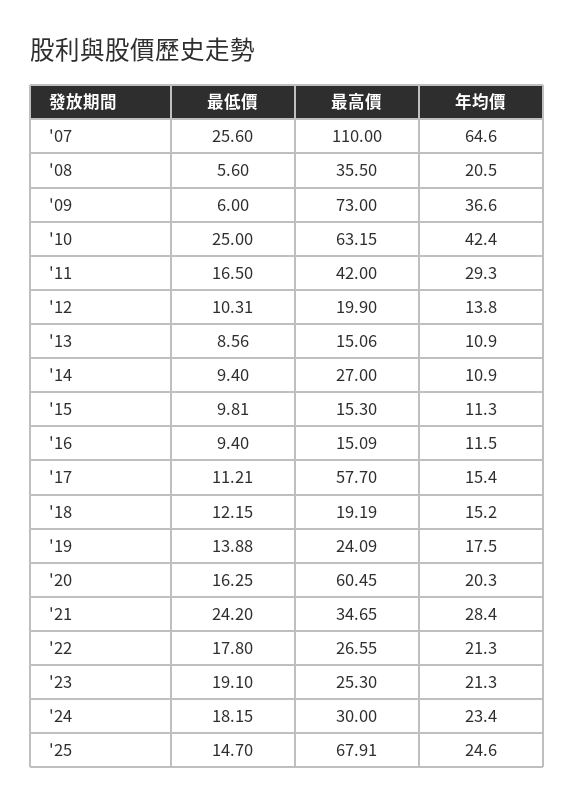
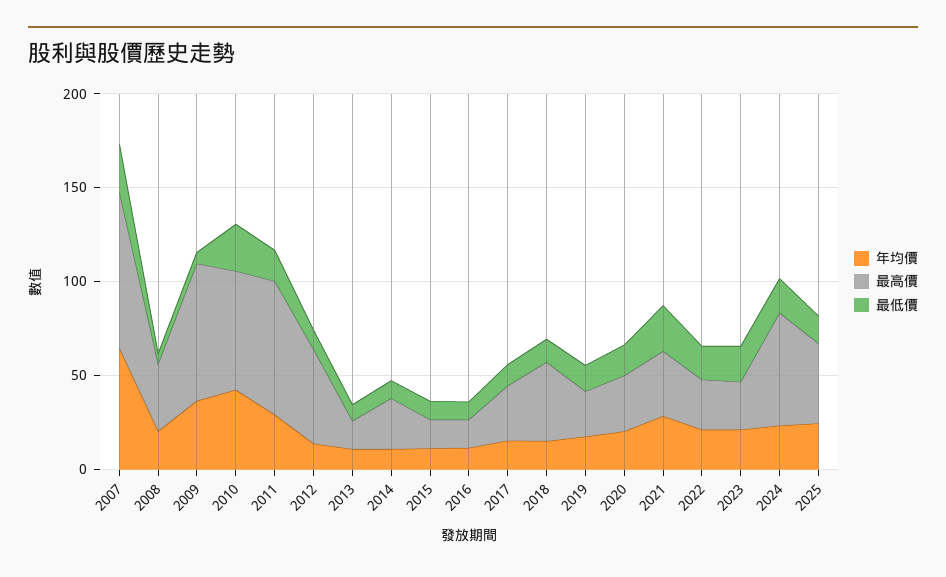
最高價, '07: 110 -> 80
最高價, '11: 42 -> 70
最高價, '12: 19.9 -> 50
最高價, '17: 57.7 -> 30
最高價, '18: 19.19 -> 40
最高價, '20: 60.45 -> 30
最高價, '24: 30 -> 60
最高價, '25: 67.91 -> 40

